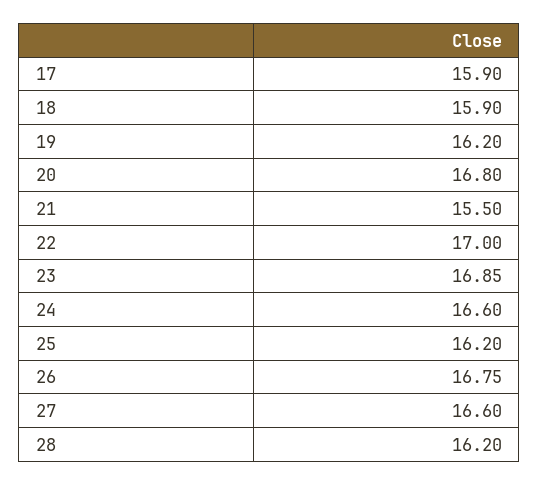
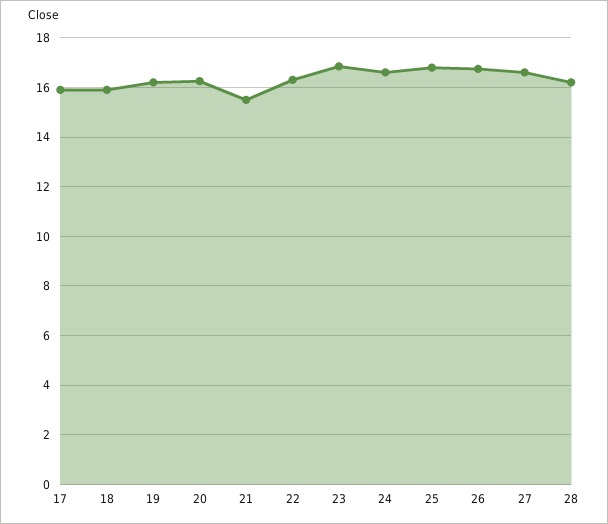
20: 16.8 -> 16.25
22: 17 -> 16.25
25: 16.2 -> 16.75

